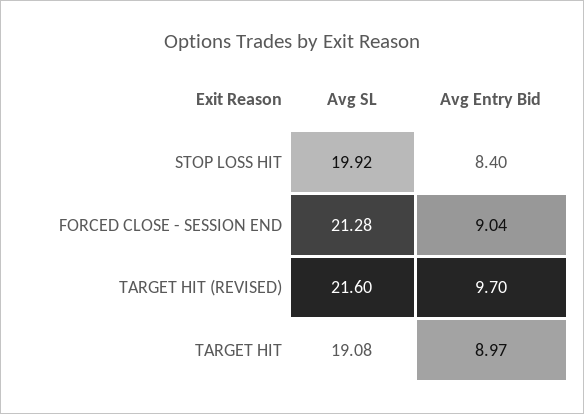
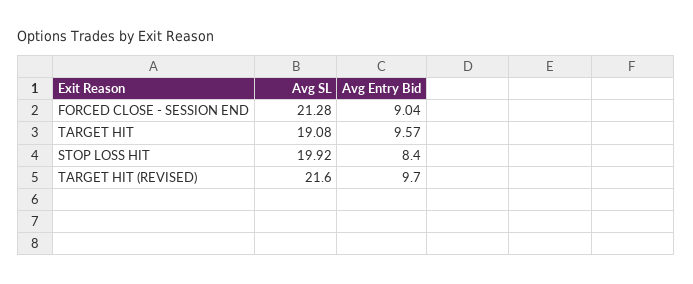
Avg Entry Bid, TARGET HIT: 8.97 -> 9.57

